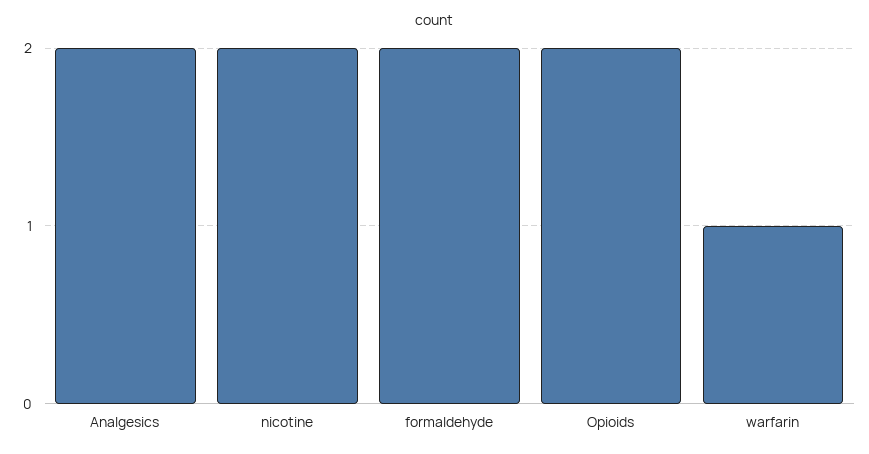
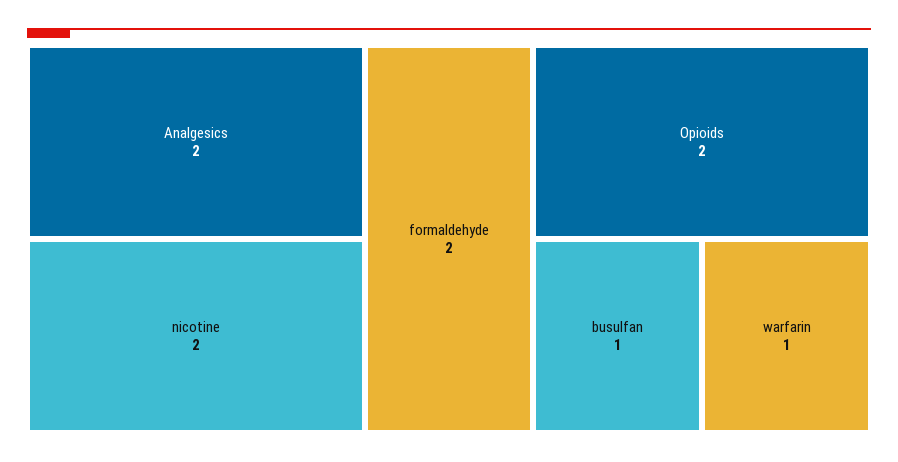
busulfan: none -> 1

